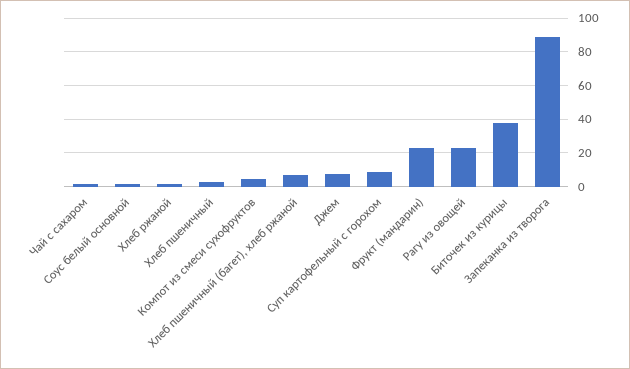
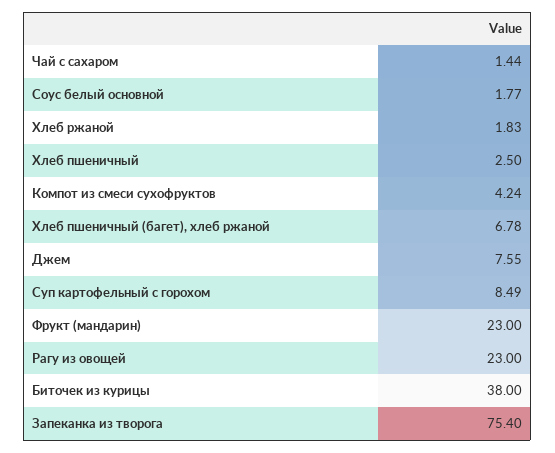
Запеканка из творога: 90 -> 75.4

